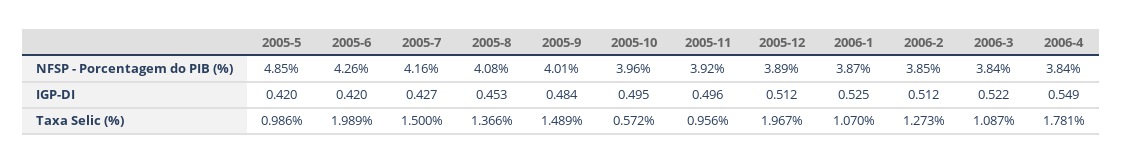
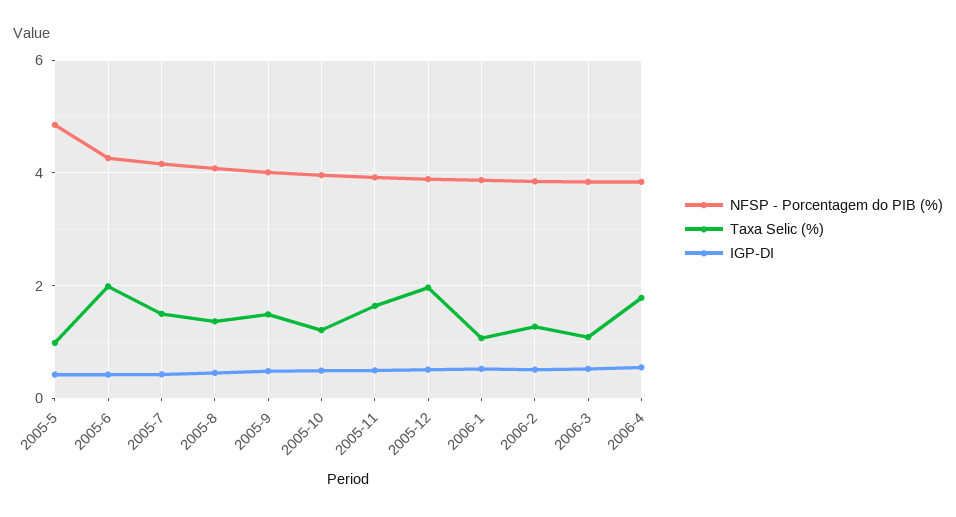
Taxa Selic (%), 2005-10: 0.572 -> 1.2
Taxa Selic (%), 2005-11: 0.956 -> 1.6

